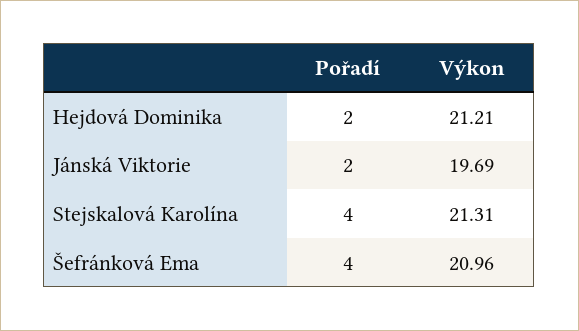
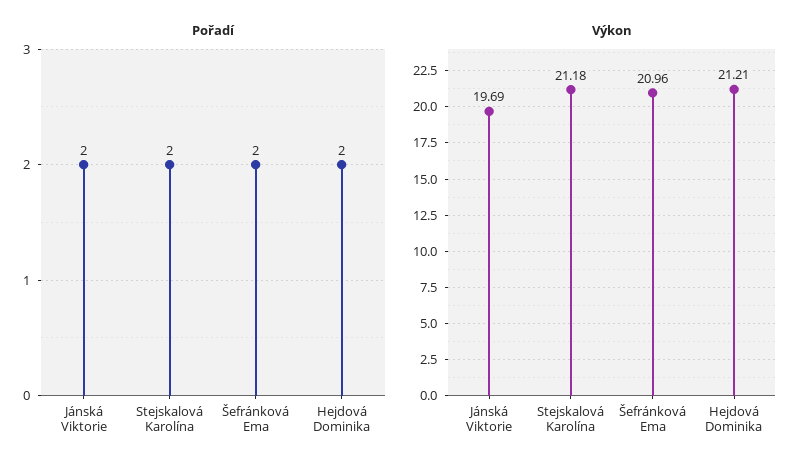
Pořadí, Stejskalová Karolína: 4 -> 2
Výkon, Stejskalová Karolína: 21.31 -> 21.18
Pořadí, Šefránková Ema: 4 -> 2

